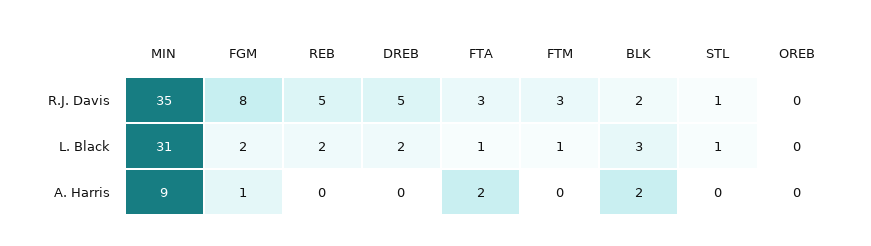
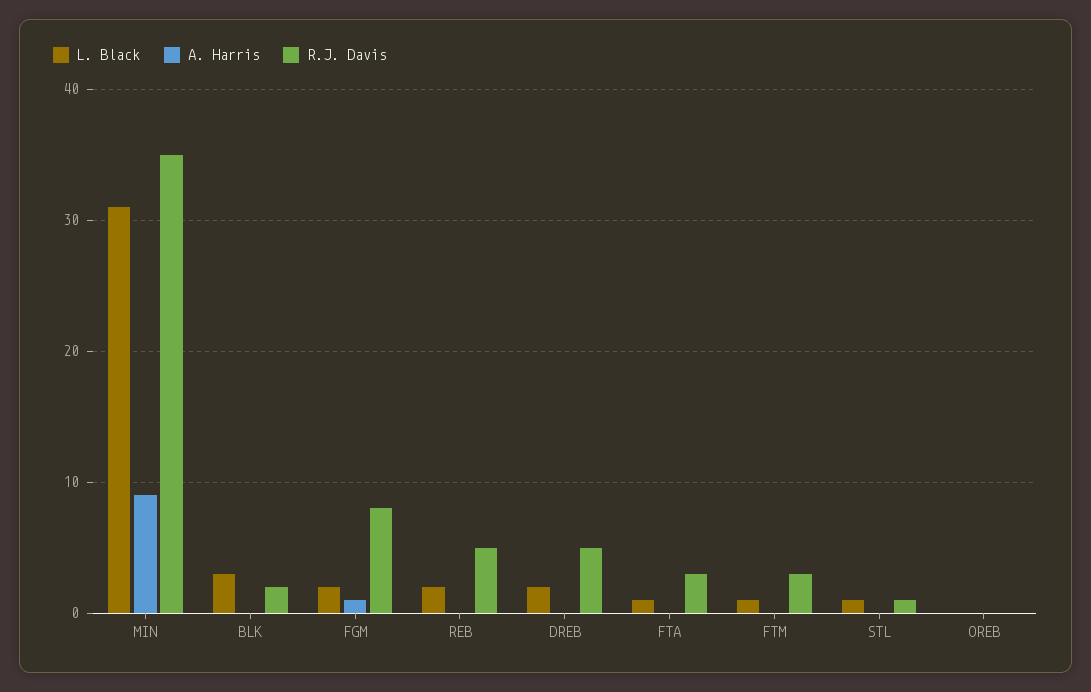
A. Harris, FTA: 2 -> 0
A. Harris, BLK: 2 -> 0

